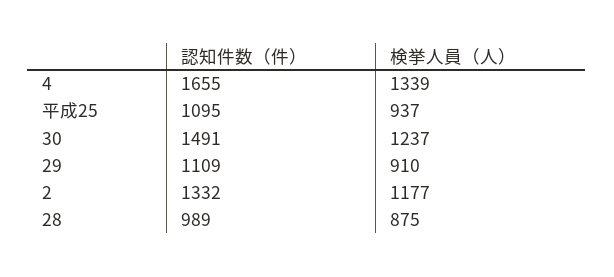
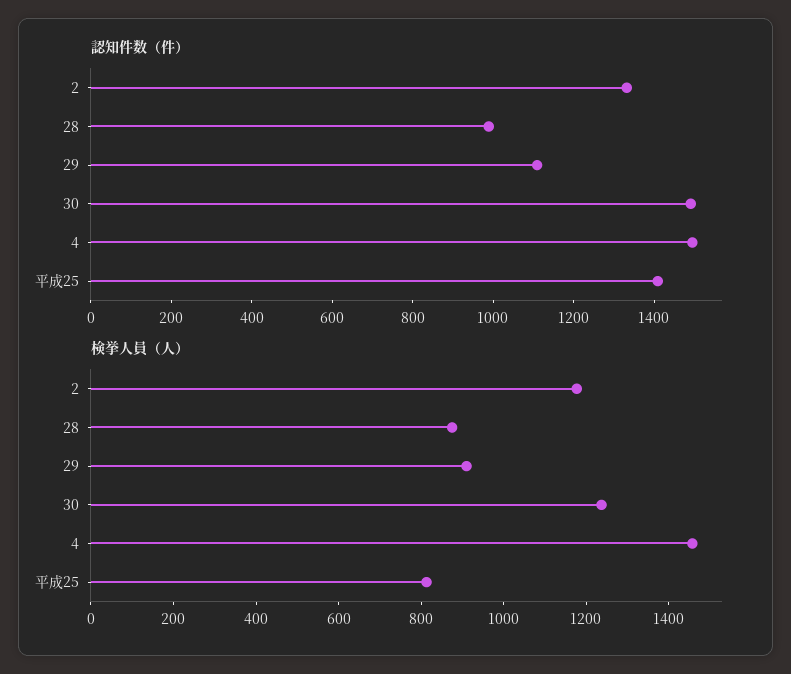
認知件数（件）, 4: 1655 -> 1500
検挙人員（人）, 4: 1339 -> 1450
認知件数（件）, 平成25: 1095 -> 1400
検挙人員（人）, 平成25: 937 -> 800

